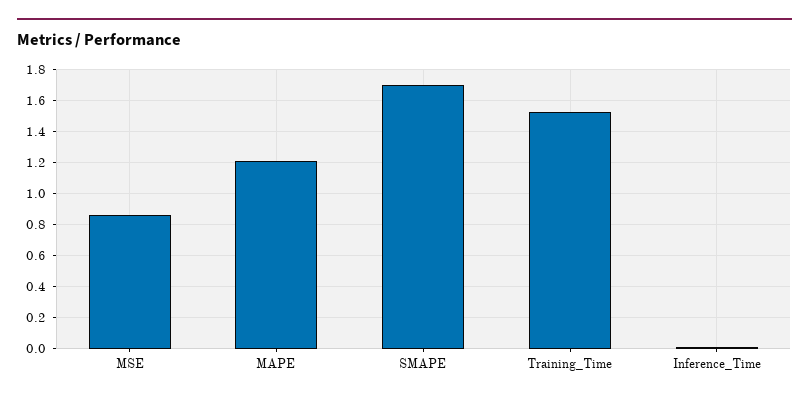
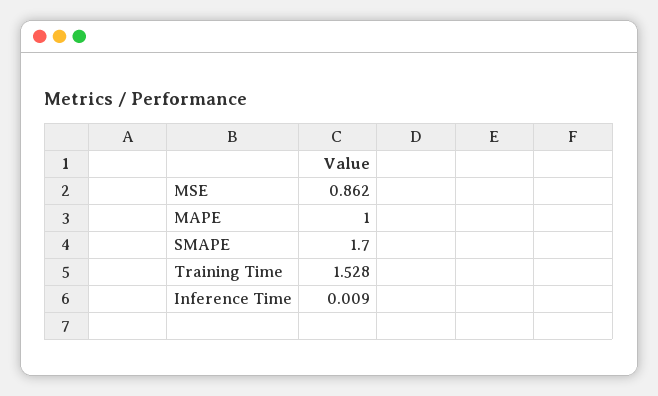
MAPE: 1.2 -> 1

